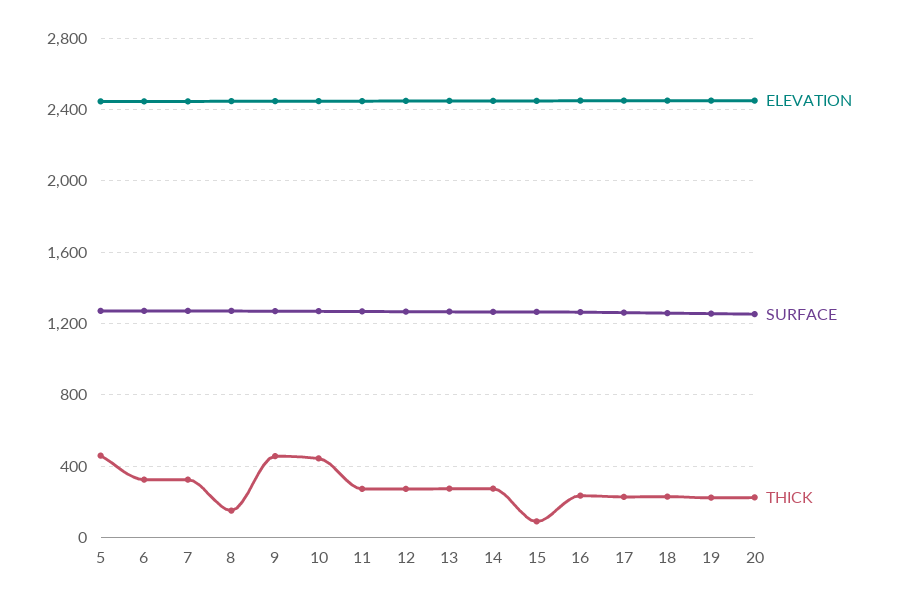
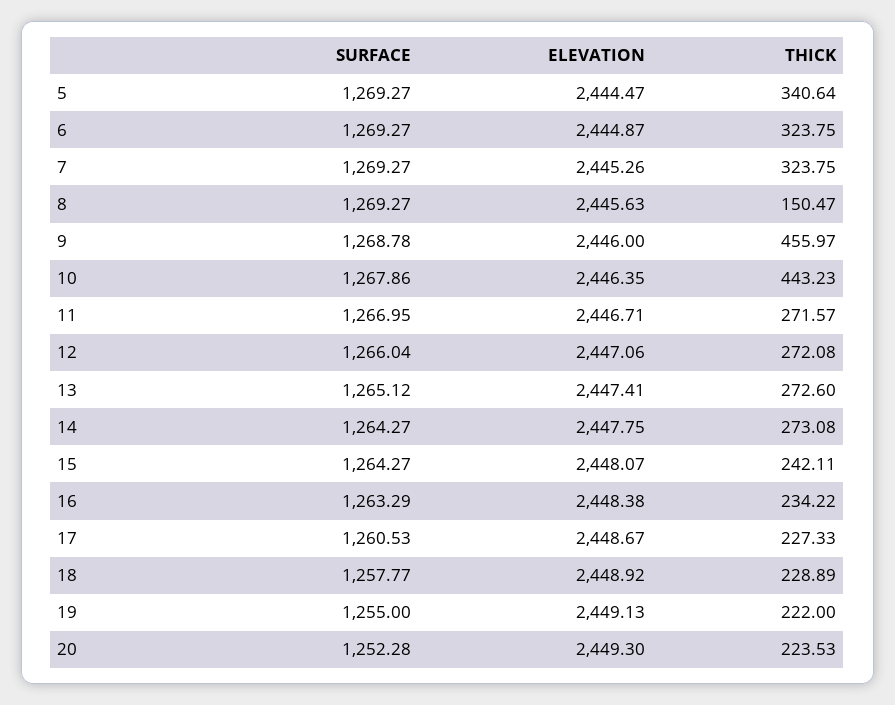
THICK, 5: 450 -> 340.64
THICK, 15: 100 -> 242.11

